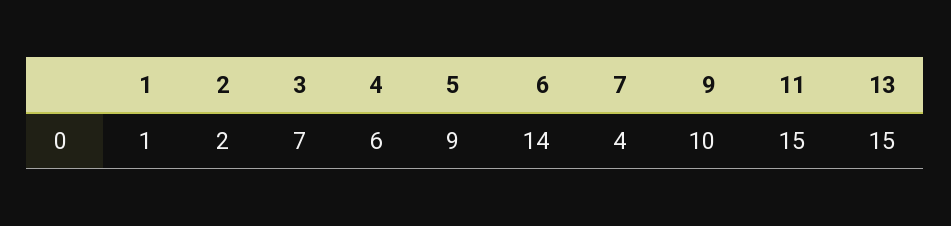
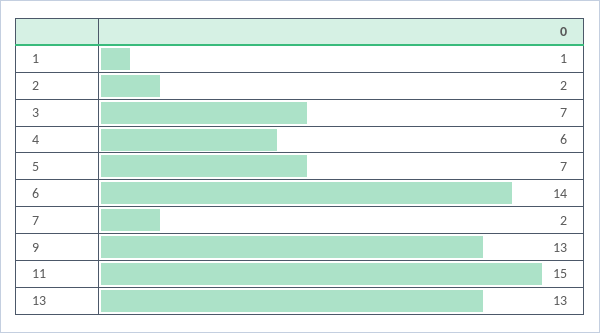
5: 9 -> 7
7: 4 -> 2
9: 10 -> 13
13: 15 -> 13

